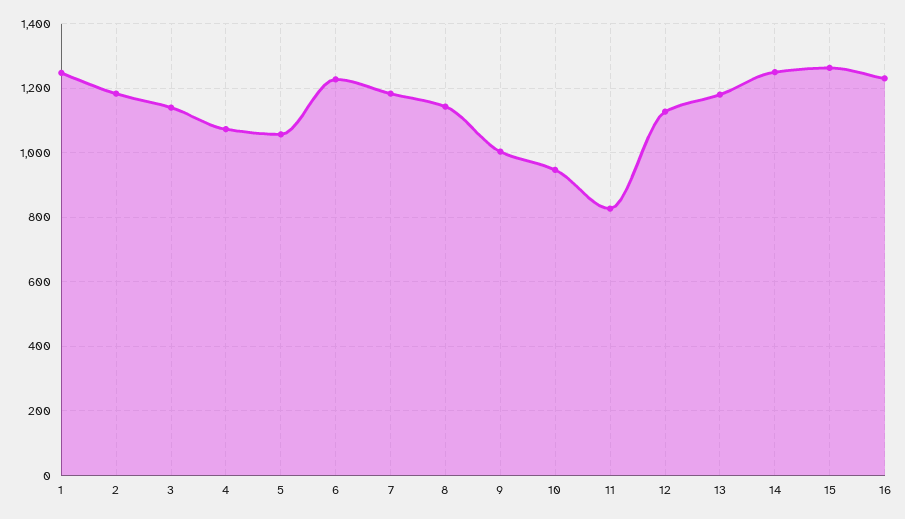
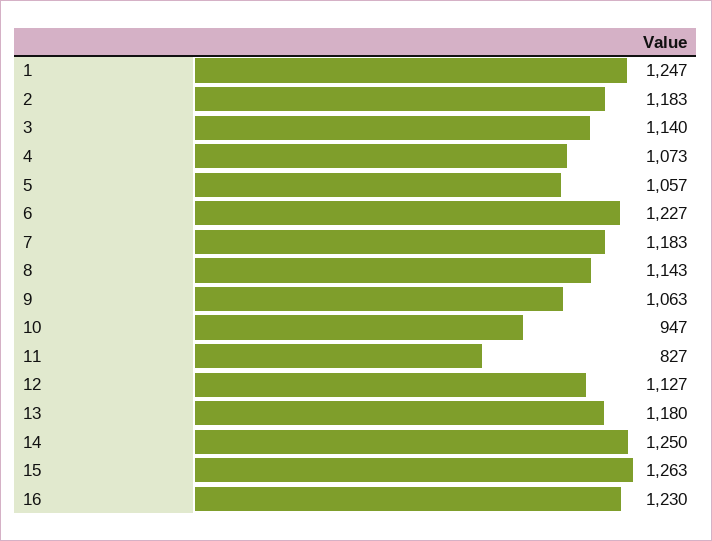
9: 1000 -> 1063

